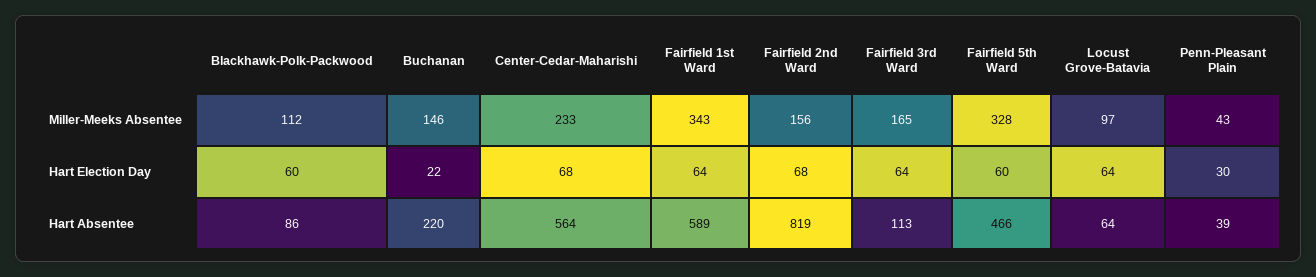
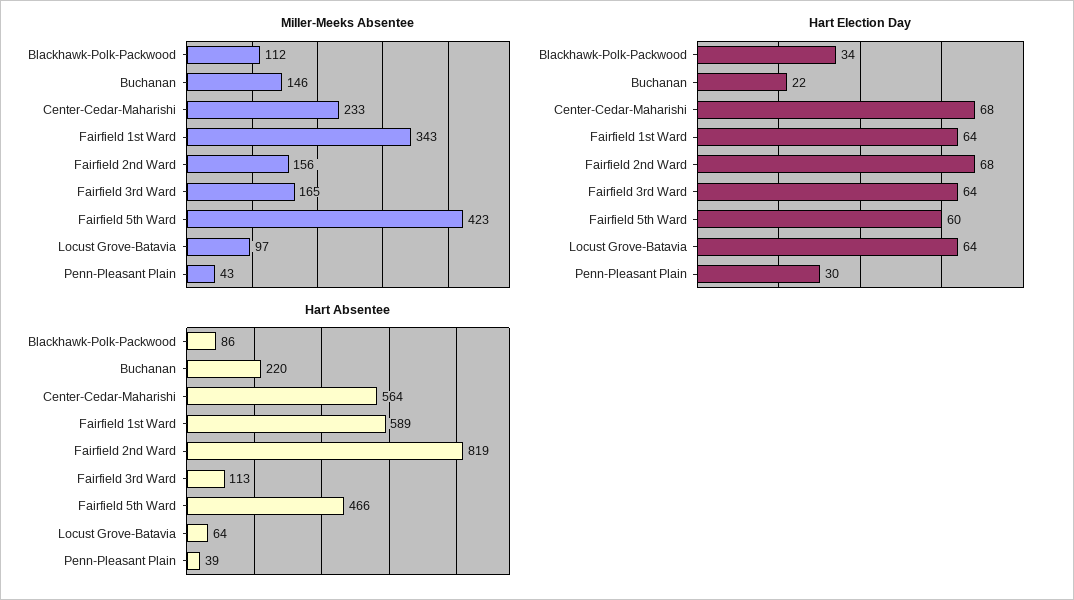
Miller-Meeks Absentee, Fairfield 5th Ward: 328 -> 423
Hart Election Day, Blackhawk-Polk-Packwood: 60 -> 34

